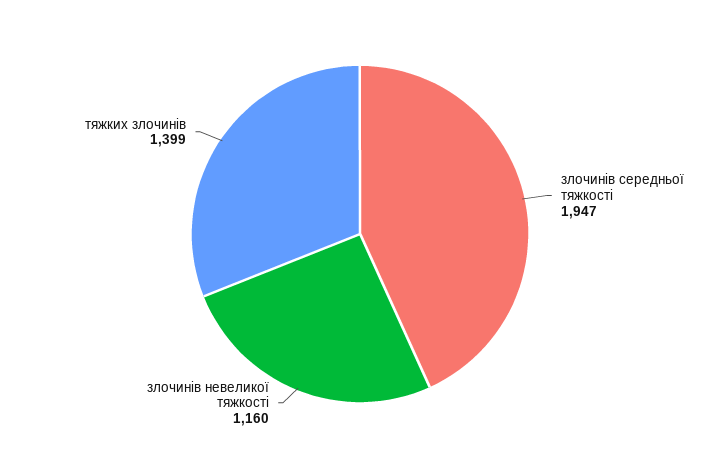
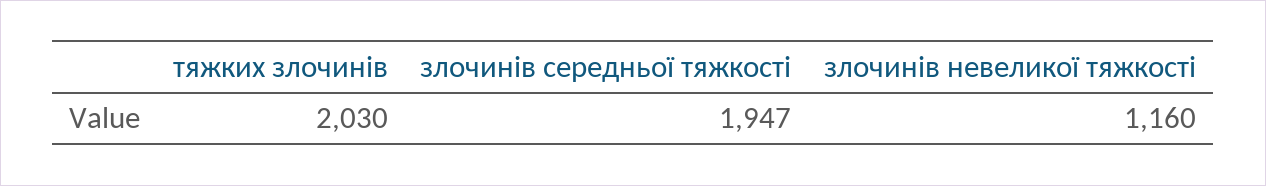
тяжких злочинів: 1399 -> 2030

